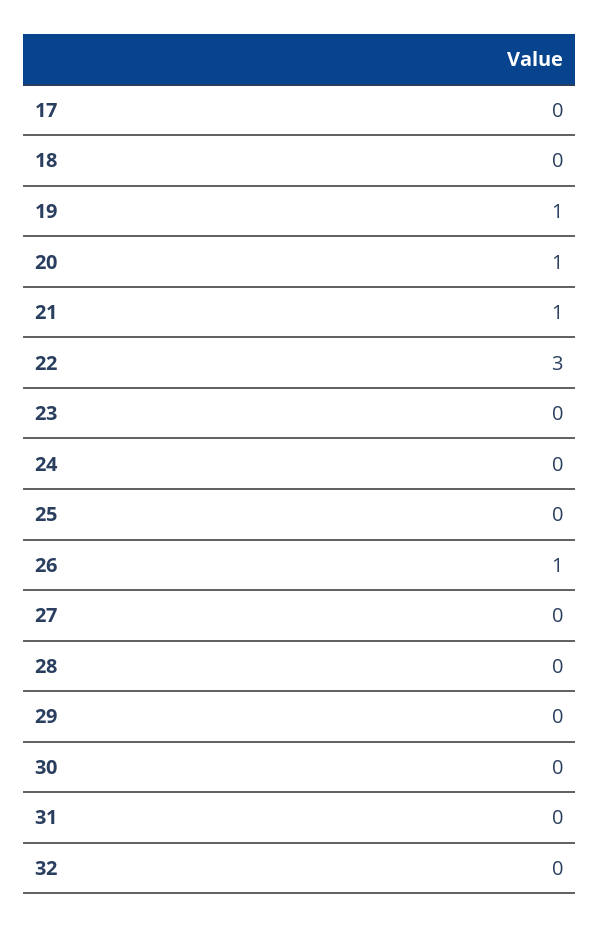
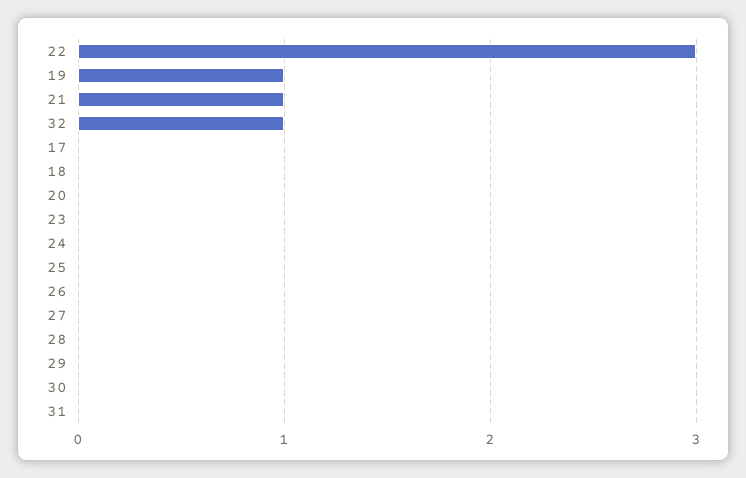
20: 1 -> 0
26: 1 -> 0
32: 0 -> 1

